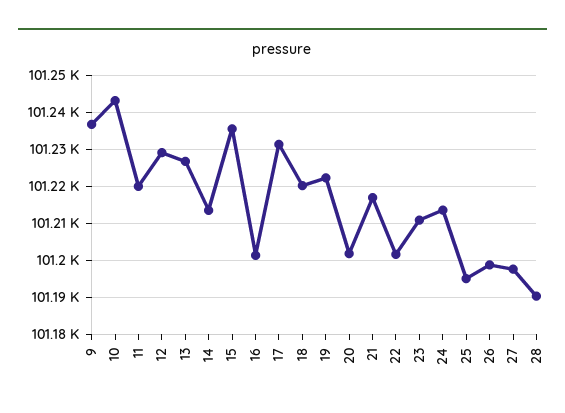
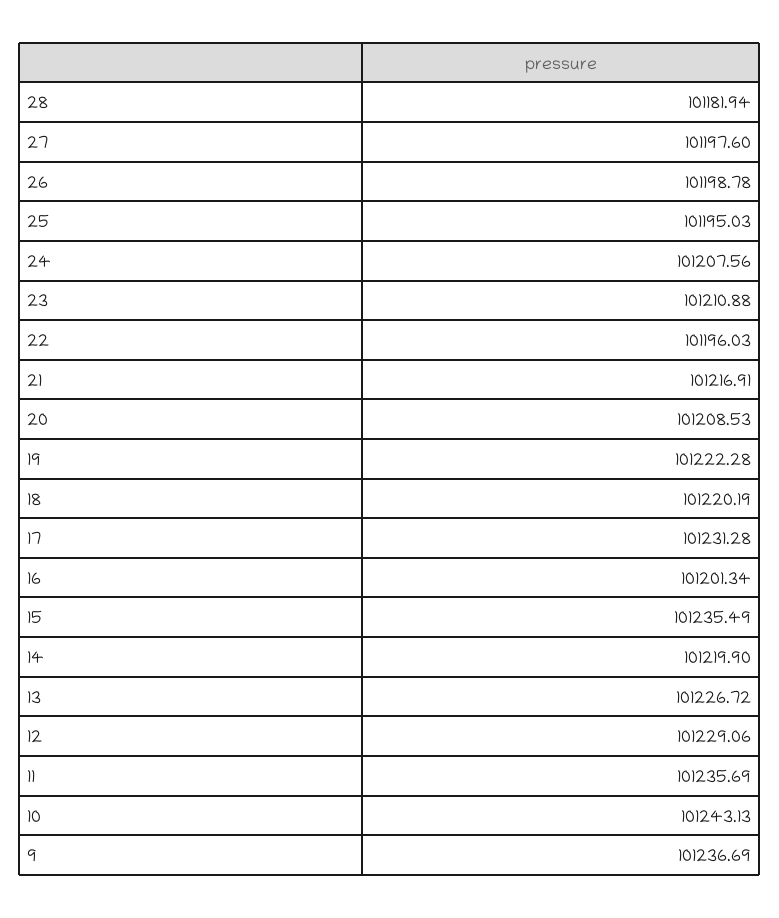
11: 101220 -> 101235.69
14: 101214 -> 101219.9
20: 101202 -> 101208.53
22: 101202 -> 101196.03
24: 101214 -> 101207.56
28: 101190 -> 101181.94

